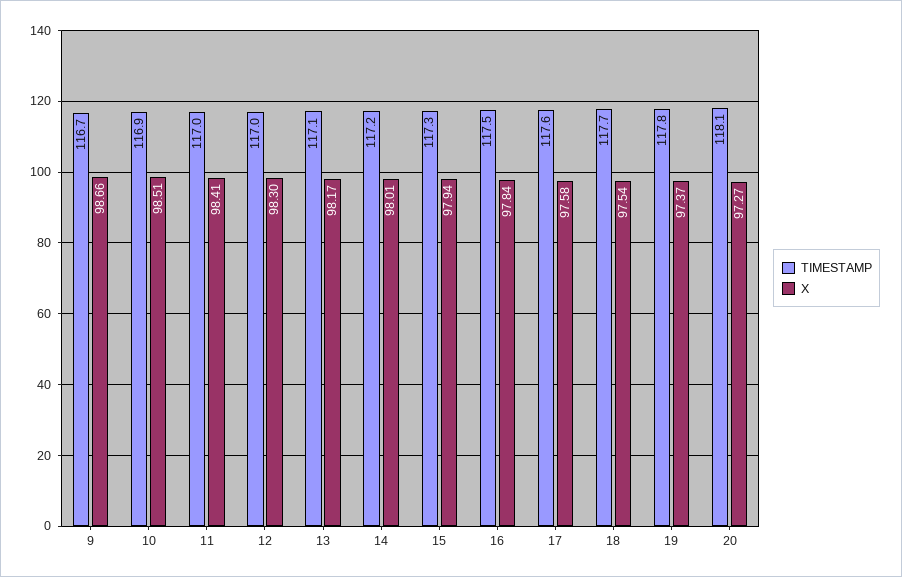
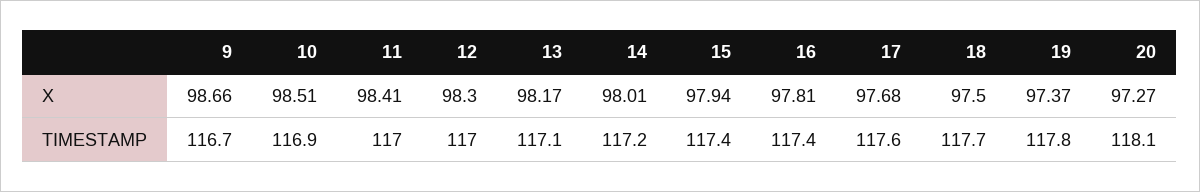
TIMESTAMP, 15: 117.3 -> 117.4
TIMESTAMP, 16: 117.5 -> 117.4
X, 16: 97.84 -> 97.81
X, 17: 97.58 -> 97.68
X, 18: 97.54 -> 97.5

